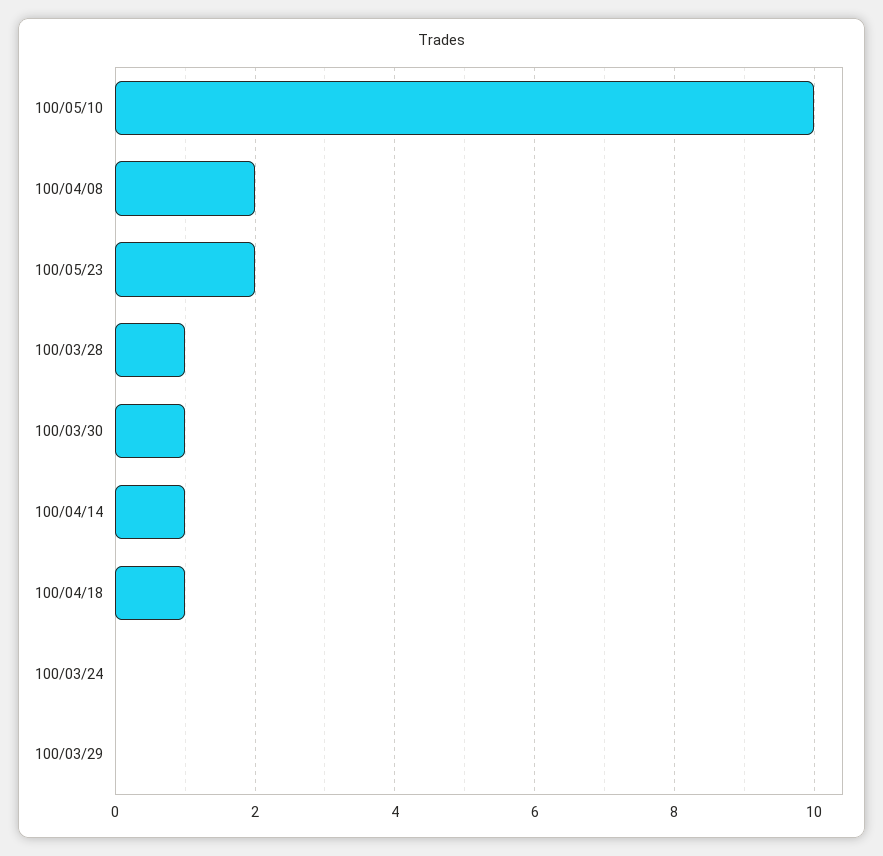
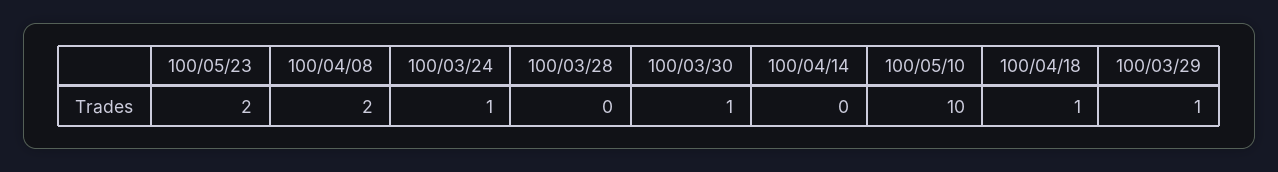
100/03/28: 1 -> 0
100/04/14: 1 -> 0
100/03/24: 0 -> 1
100/03/29: 0 -> 1

